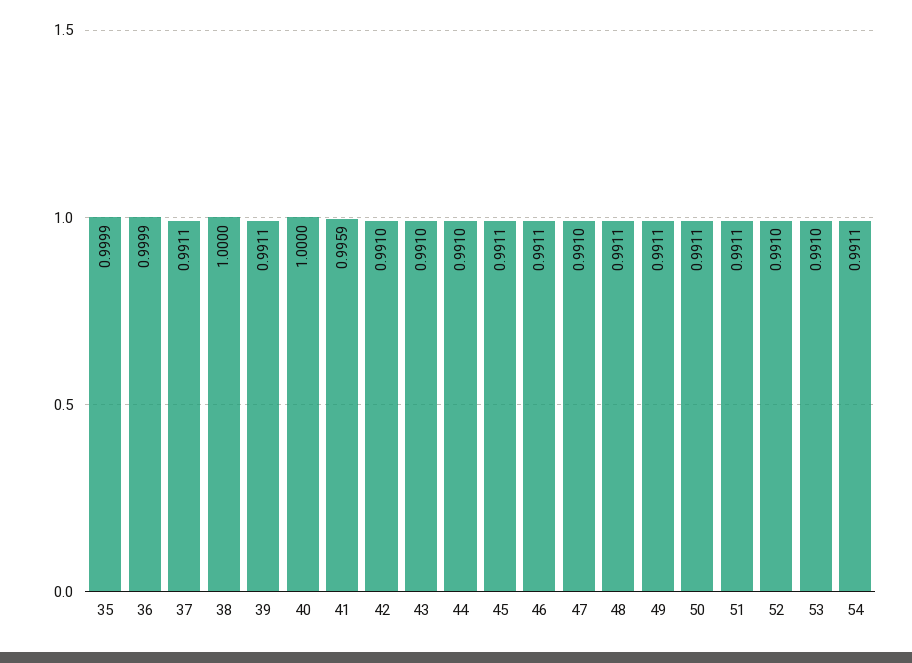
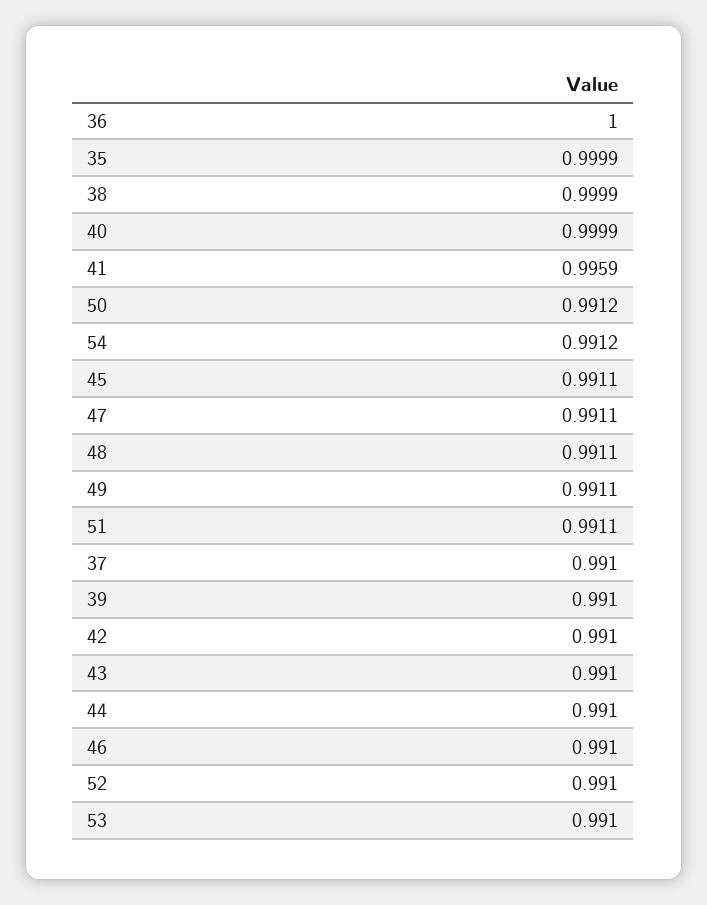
36: 0.9999 -> 1
37: 0.9911 -> 0.991
38: 1 -> 0.9999
39: 0.9911 -> 0.991
40: 1 -> 0.9999
46: 0.9911 -> 0.991
47: 0.991 -> 0.9911
50: 0.9911 -> 0.9912
54: 0.9911 -> 0.9912

